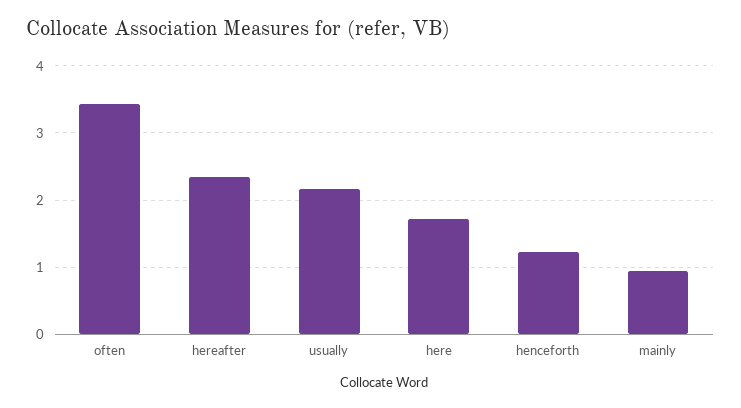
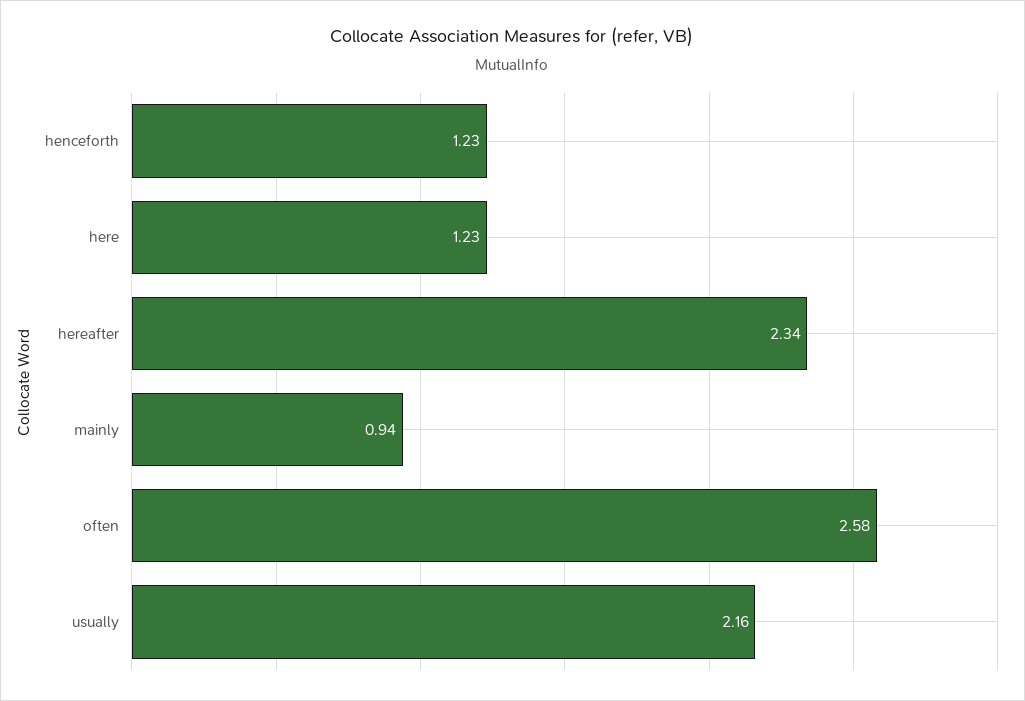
often: 3.4 -> 2.58
here: 1.7 -> 1.23

